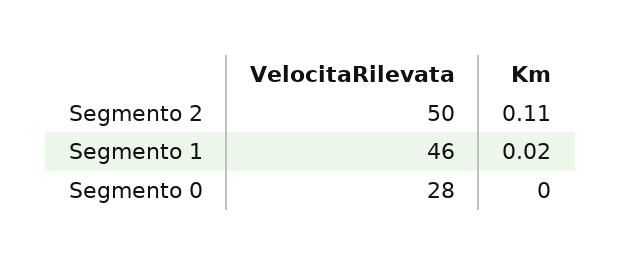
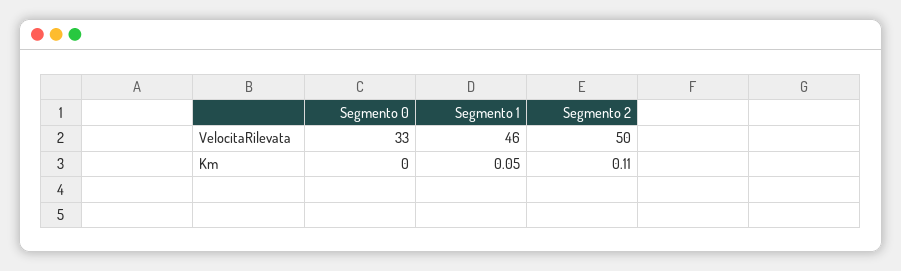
Km, Segmento 1: 0.02 -> 0.05
VelocitaRilevata, Segmento 0: 28 -> 33

